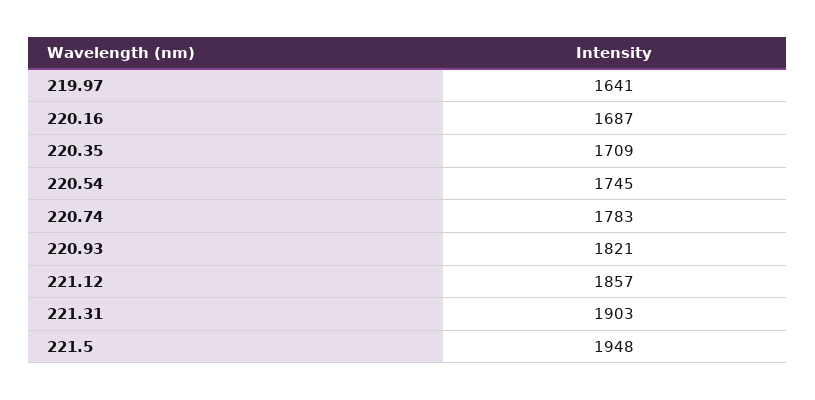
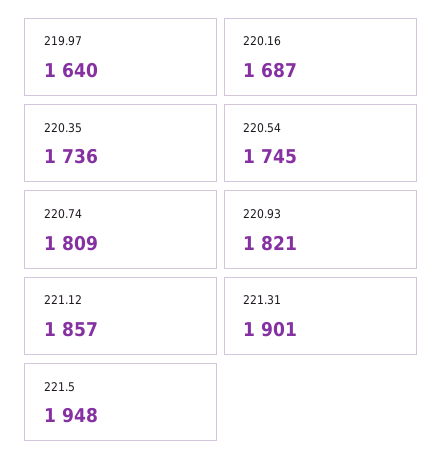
219.97: 1641 -> 1640
220.35: 1709 -> 1736
220.74: 1783 -> 1809
221.31: 1903 -> 1901

